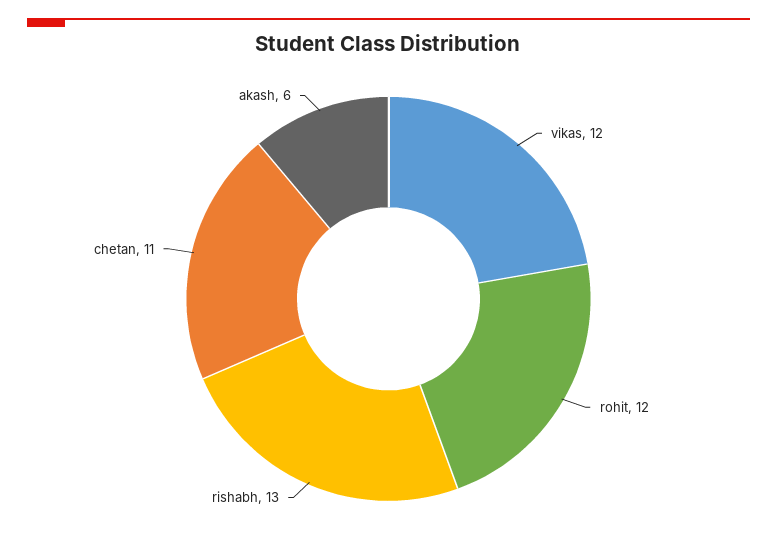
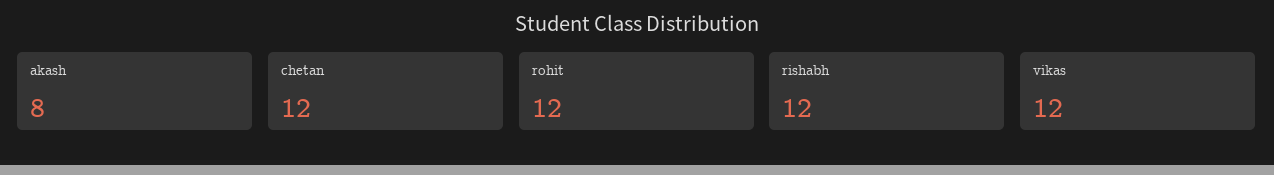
rishabh: 13 -> 12
chetan: 11 -> 12
akash: 6 -> 8

